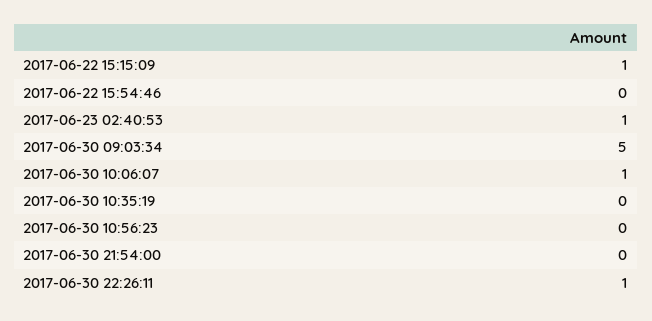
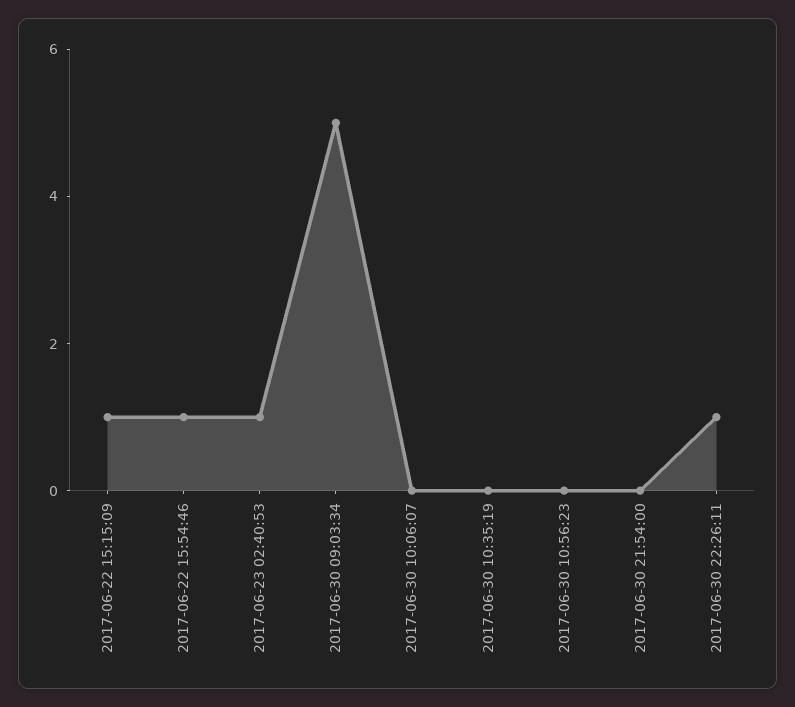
2017-06-22 15:54:46: 0 -> 1
2017-06-30 10:06:07: 1 -> 0

